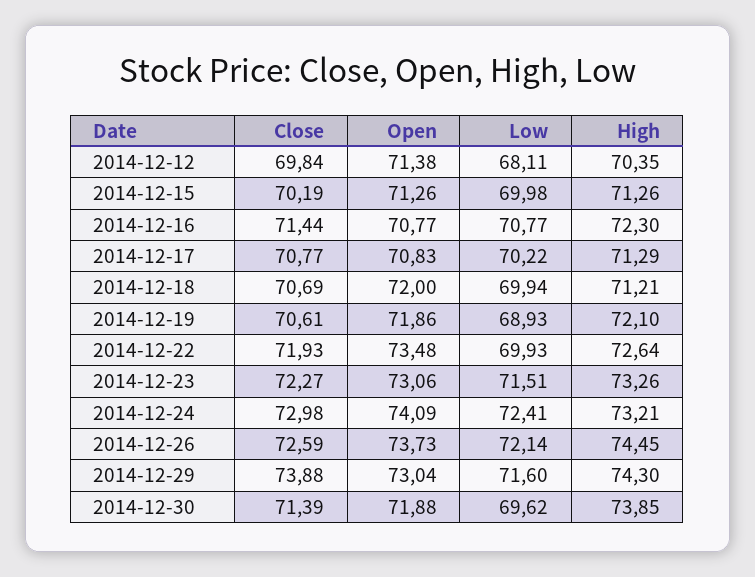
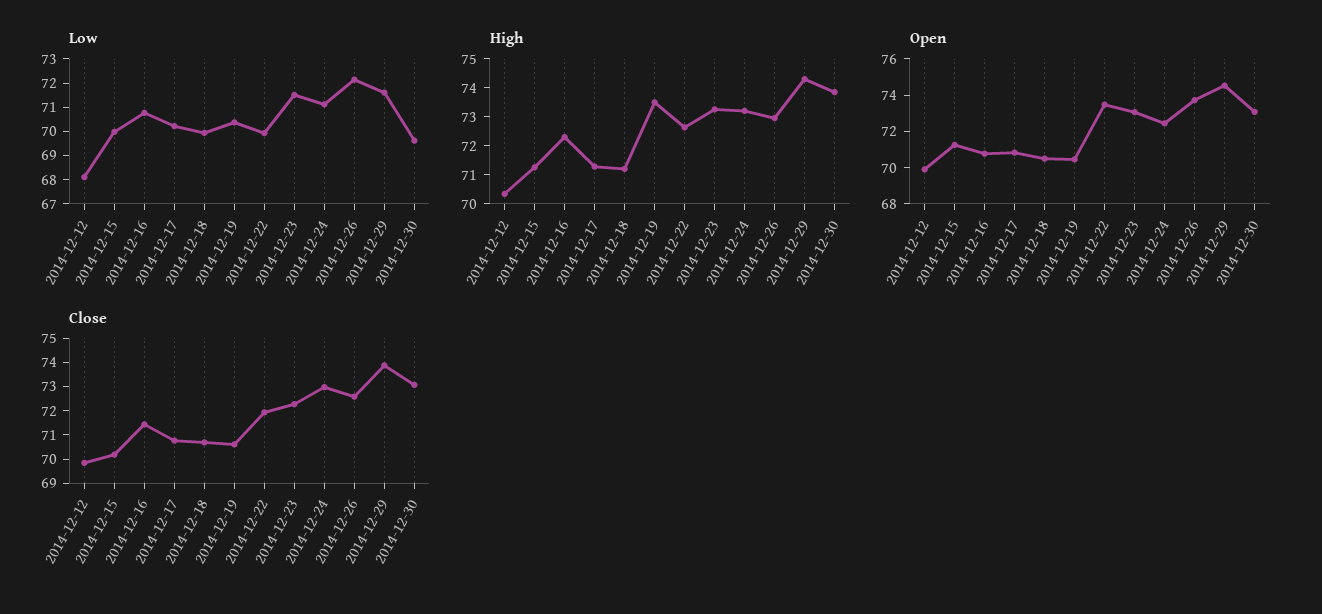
Open, 2014-12-12: 71.38 -> 70
Open, 2014-12-18: 72 -> 70.5
Open, 2014-12-19: 71.86 -> 70.5
Low, 2014-12-19: 68.93 -> 70.5
High, 2014-12-19: 72.1 -> 73.5
Open, 2014-12-24: 74.09 -> 72.5
Low, 2014-12-24: 72.41 -> 71
High, 2014-12-26: 74.45 -> 73
Open, 2014-12-29: 73.04 -> 74.5
Close, 2014-12-30: 71.39 -> 73
Open, 2014-12-30: 71.88 -> 73

